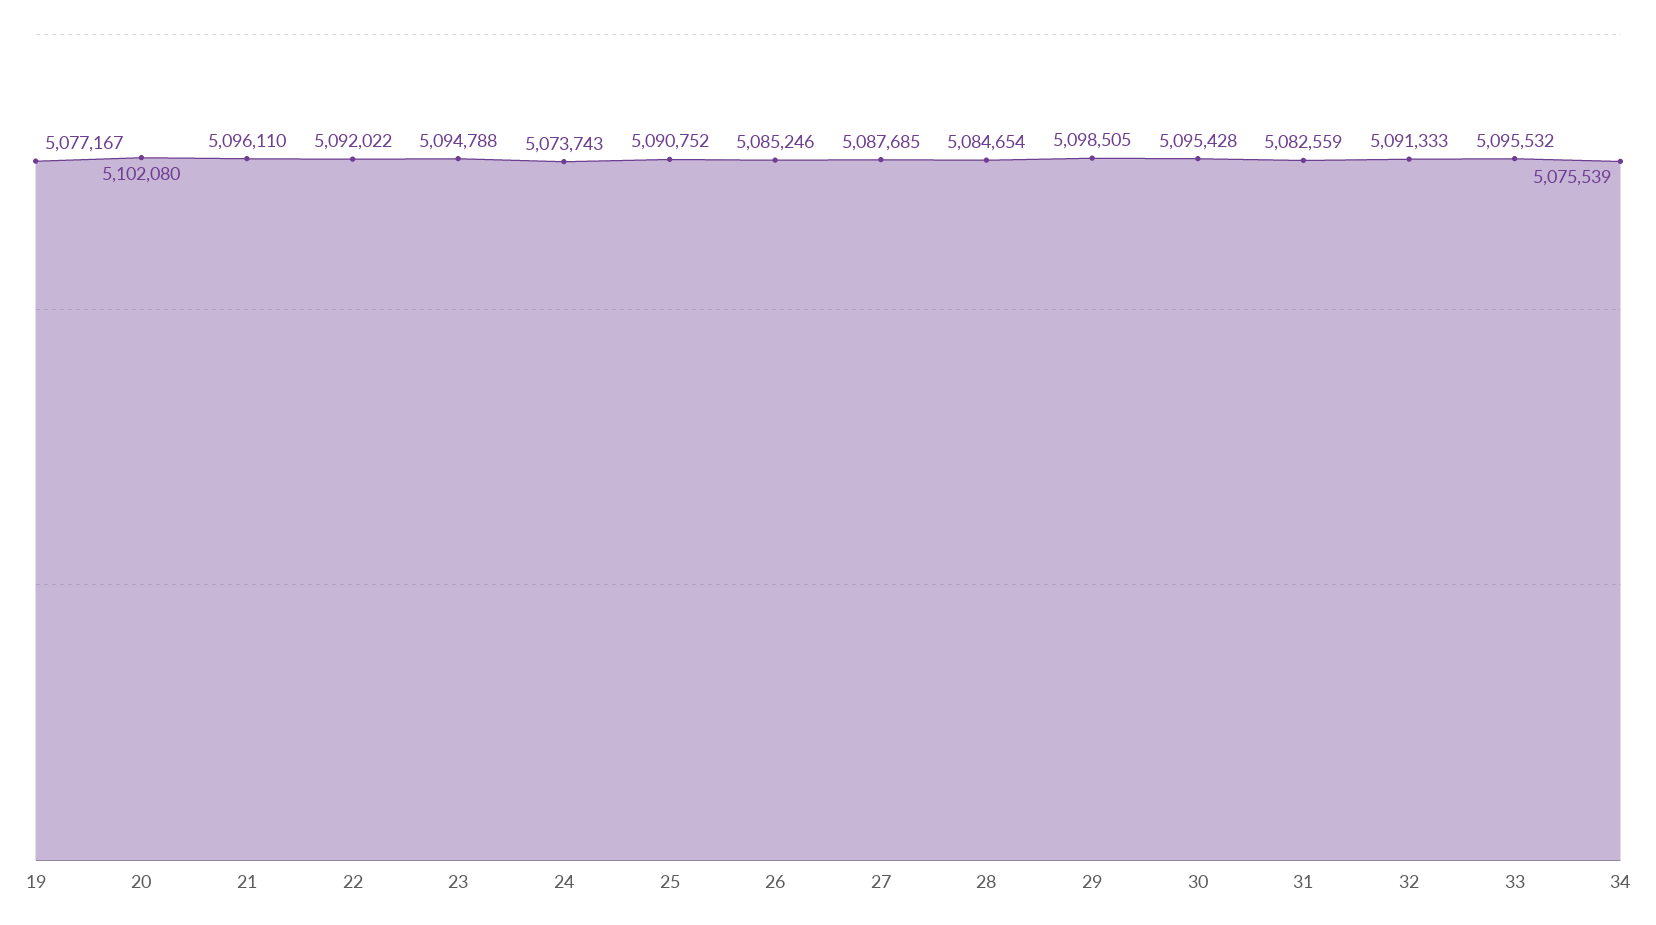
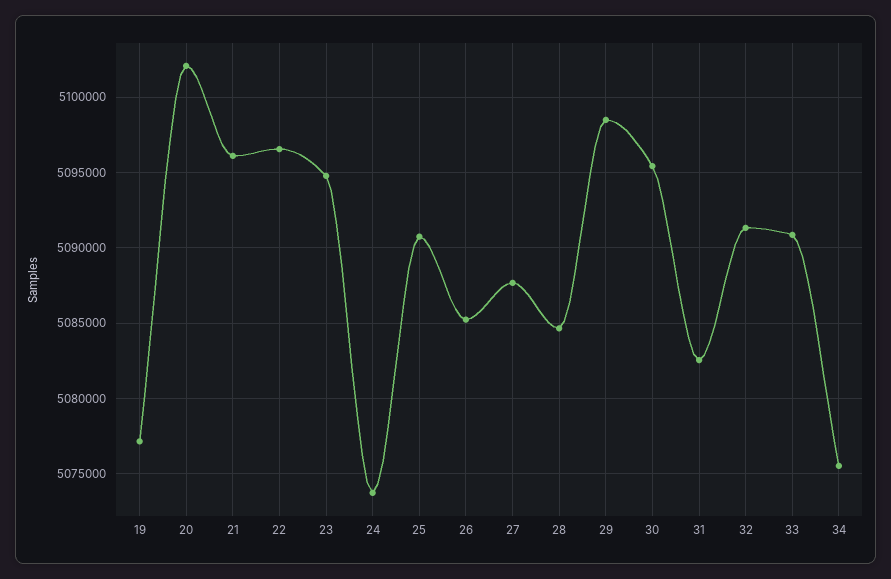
22: 5092022 -> 5096500
33: 5095532 -> 5091000

